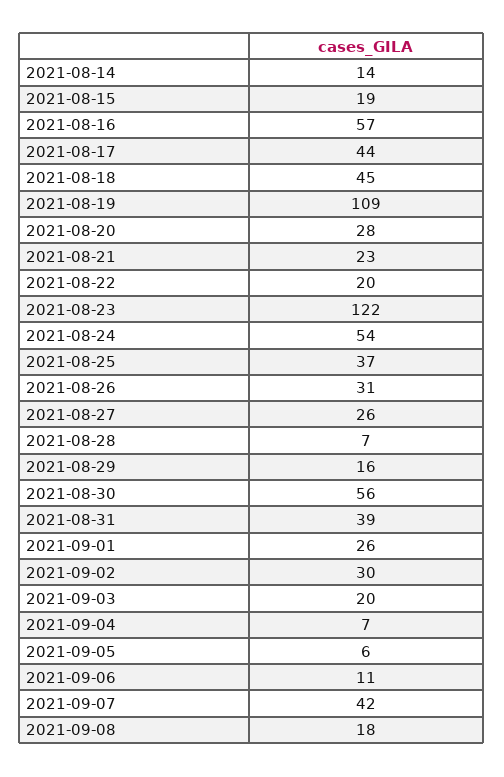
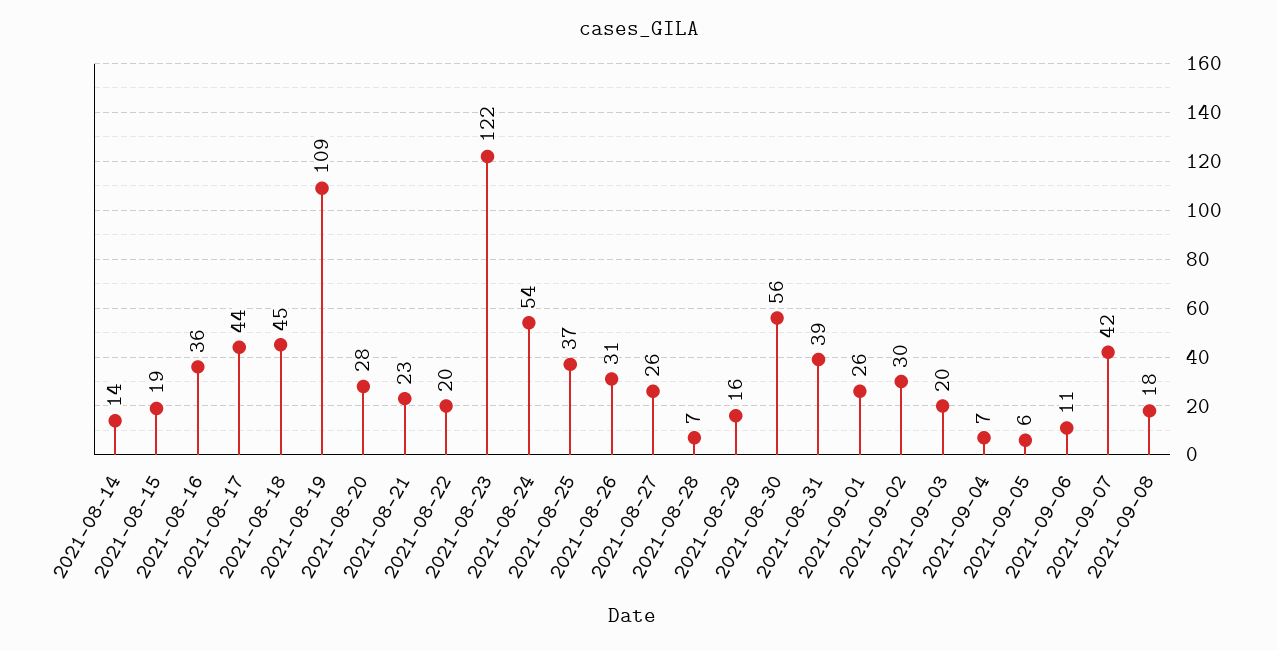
2021-08-16: 57 -> 36

